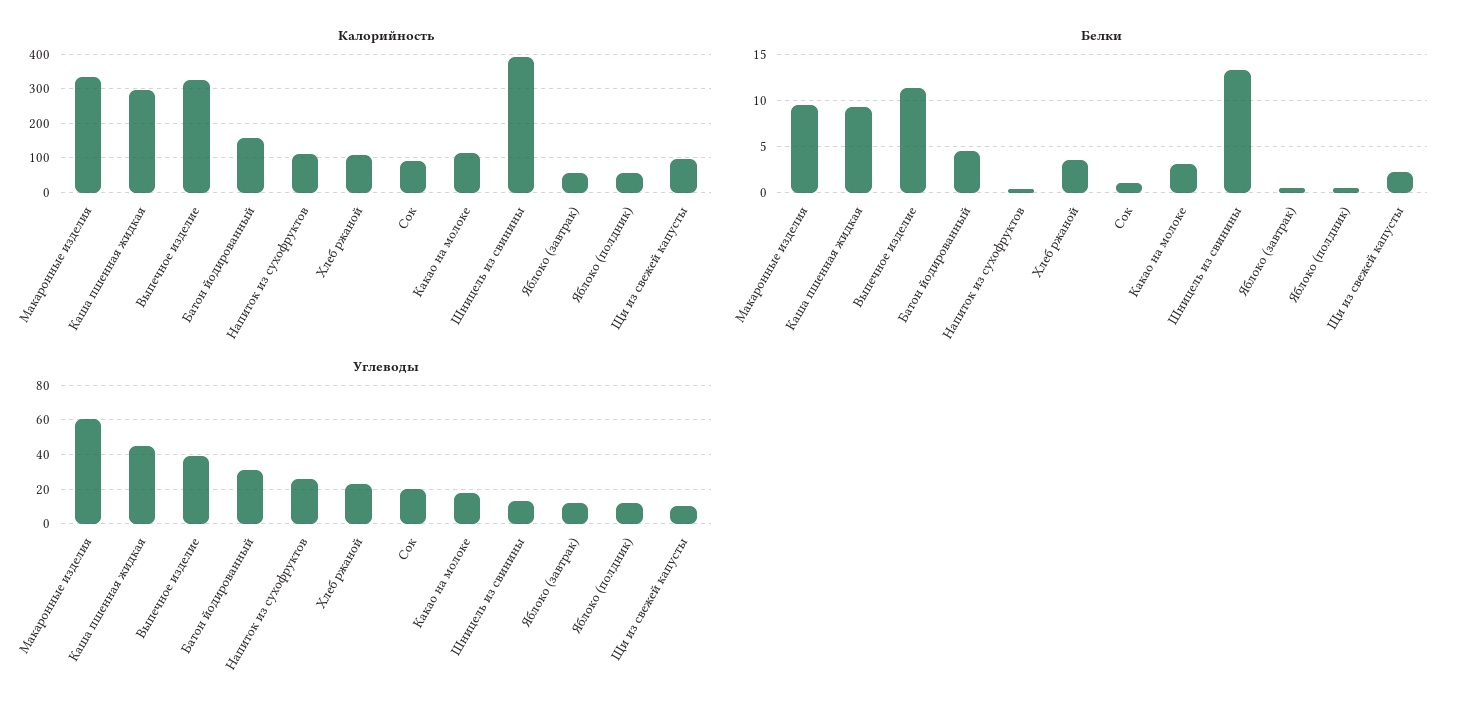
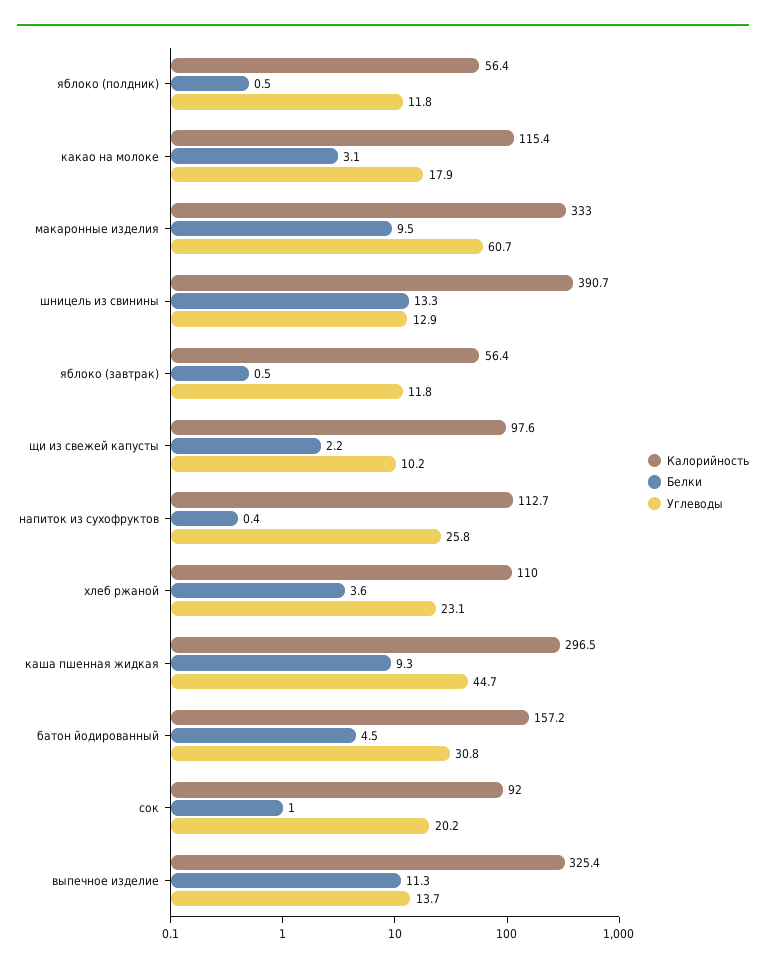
Углеводы, Выпечное изделие: 40 -> 13.7

